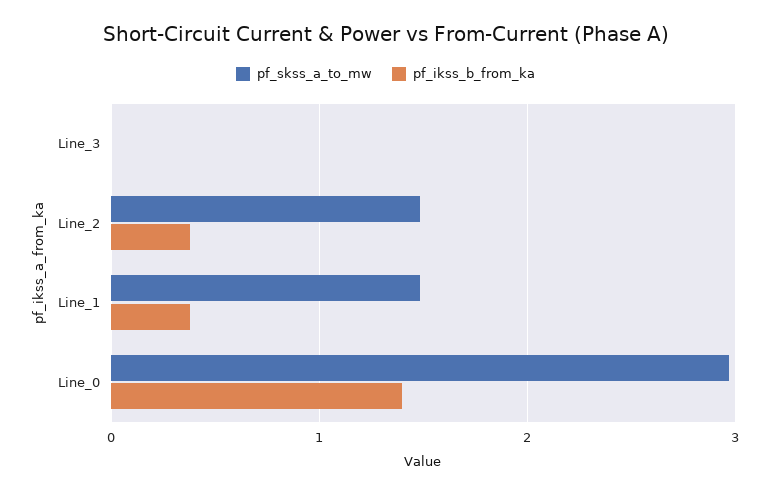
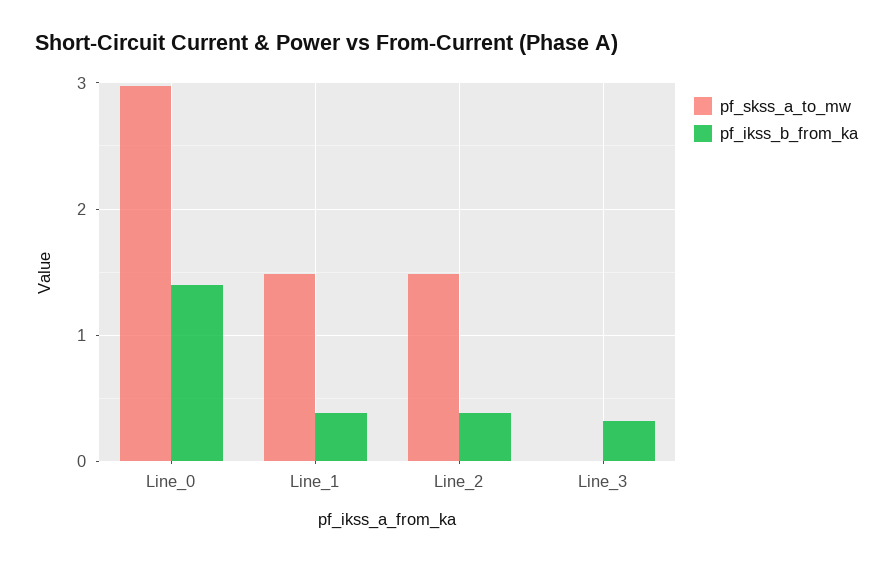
pf_ikss_b_from_ka, Line_3: 0 -> 0.3

